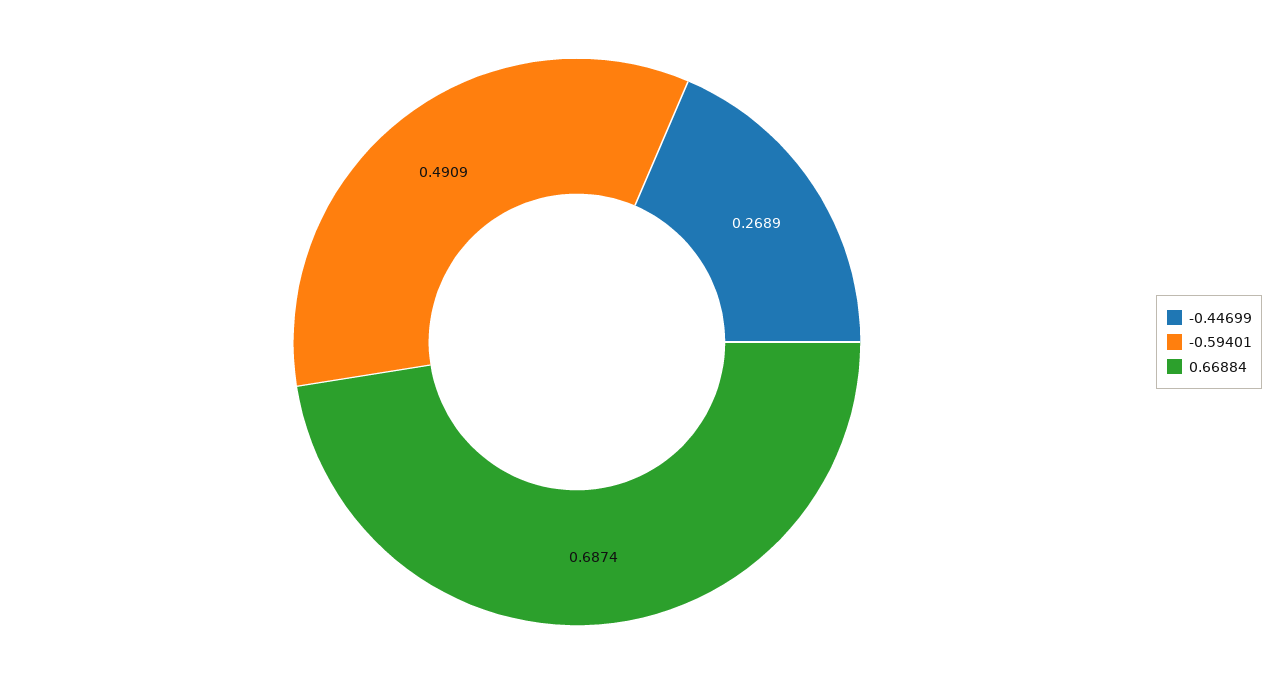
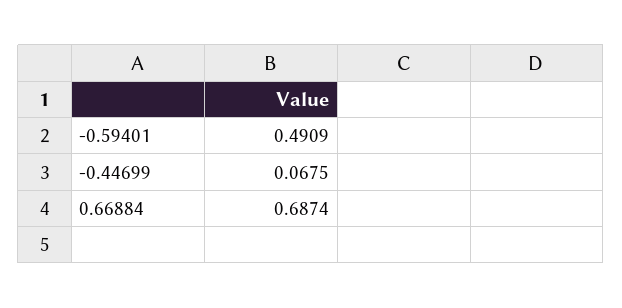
-0.44699: 0.2689 -> 0.0675

